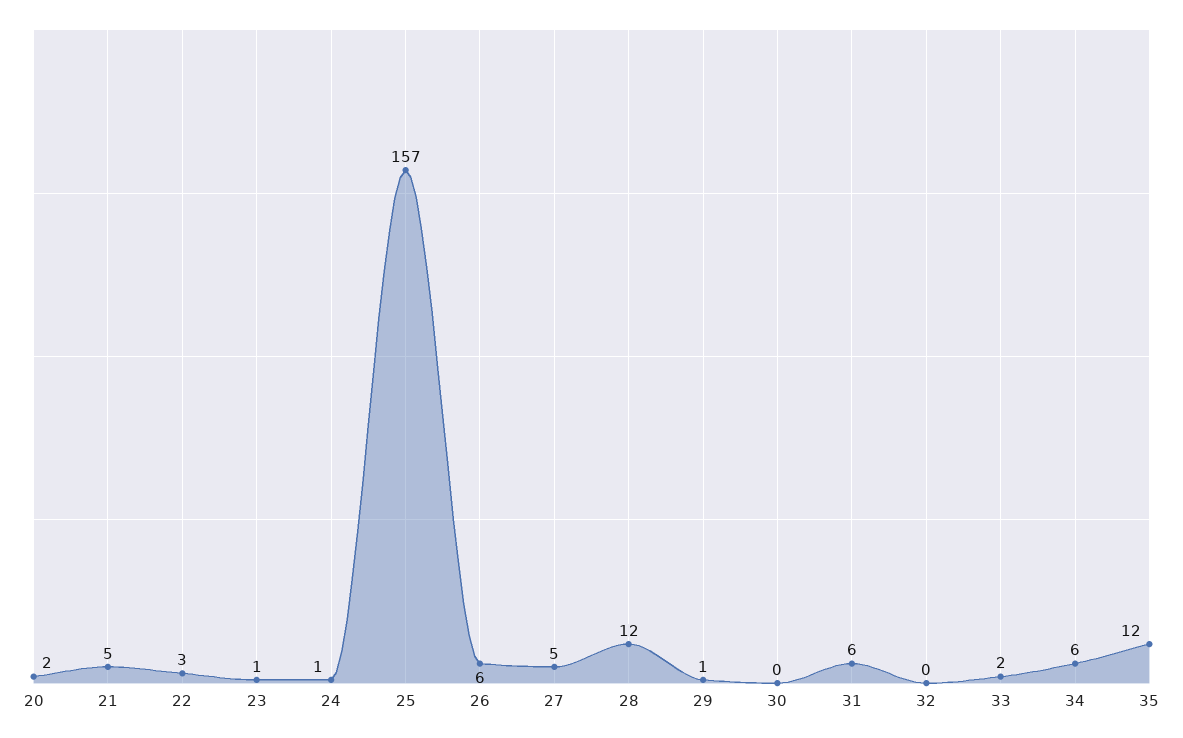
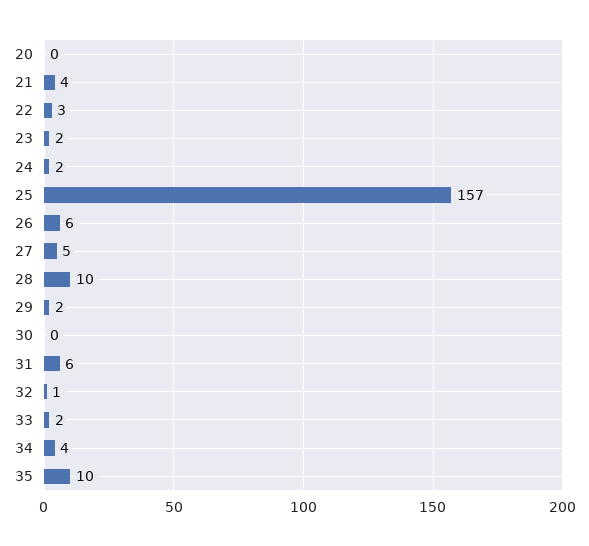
20: 2 -> 0
21: 5 -> 4
23: 1 -> 2
24: 1 -> 2
28: 12 -> 10
29: 1 -> 2
32: 0 -> 1
34: 6 -> 4
35: 12 -> 10

